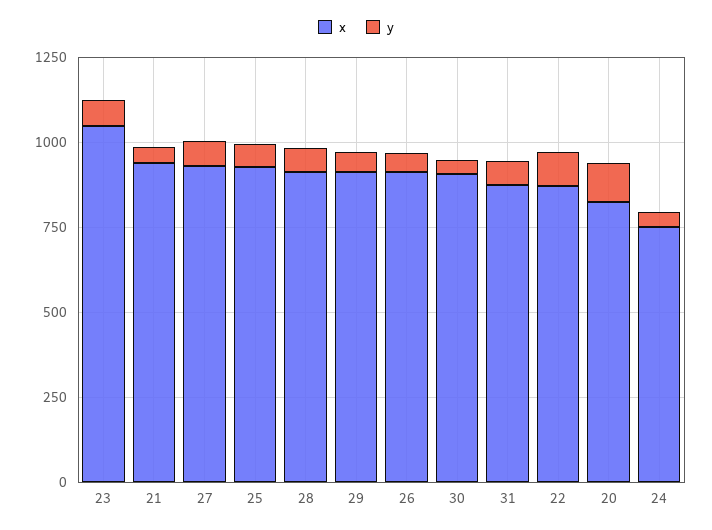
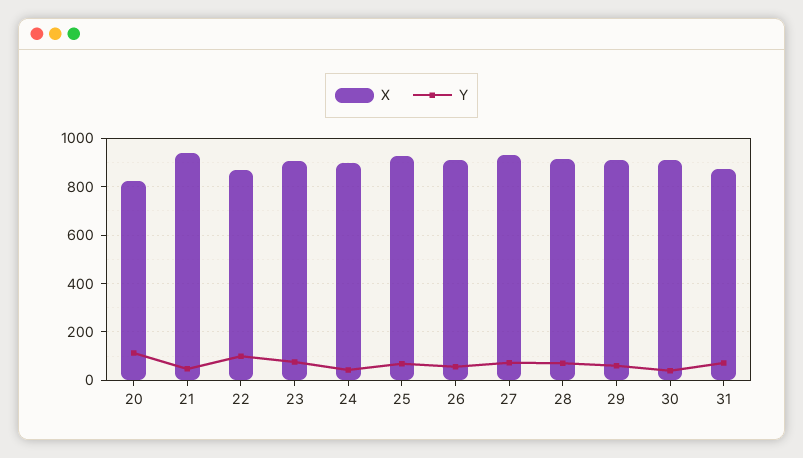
x, 23: 1050 -> 900
x, 24: 750 -> 900

